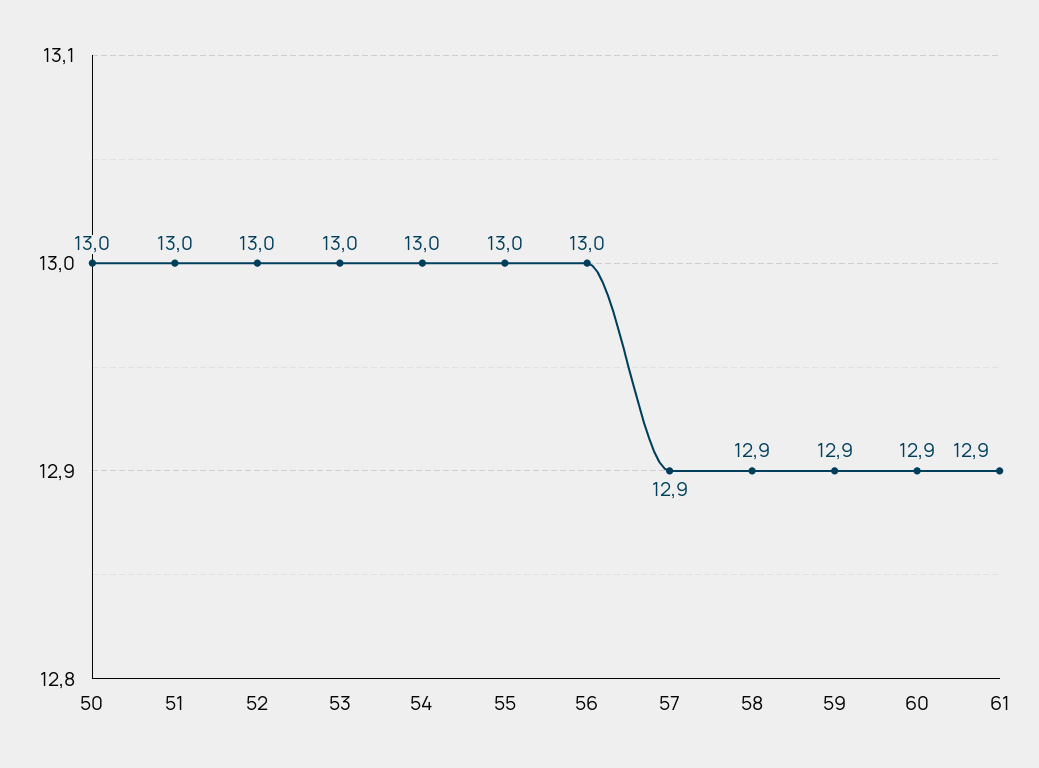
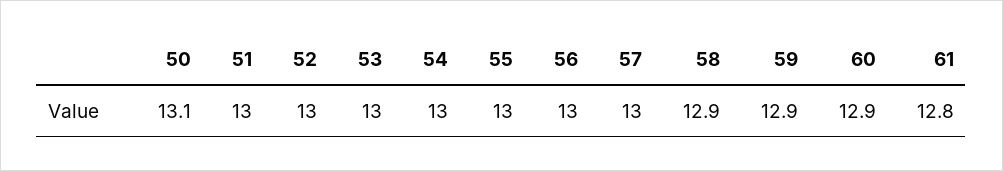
50: 13 -> 13.1
57: 12.9 -> 13
61: 12.9 -> 12.8

